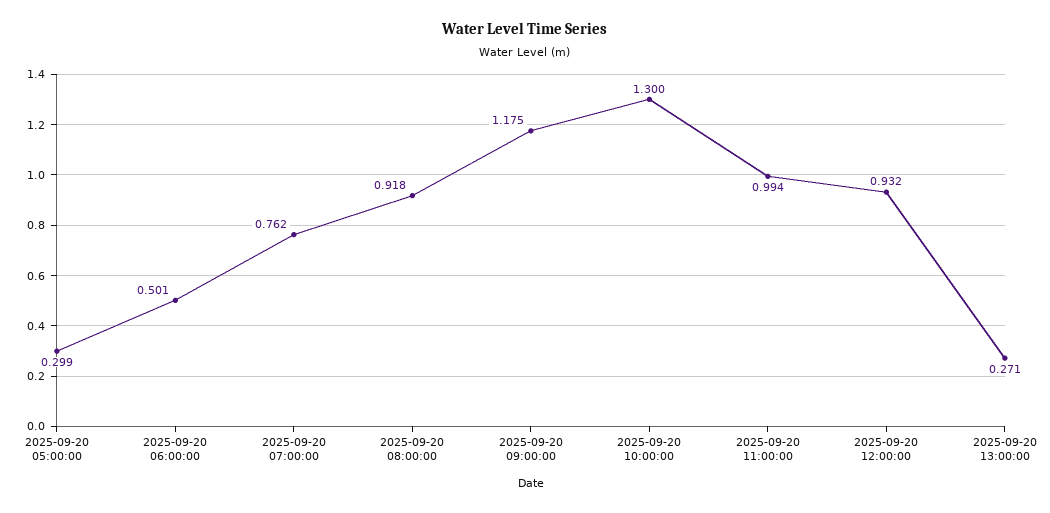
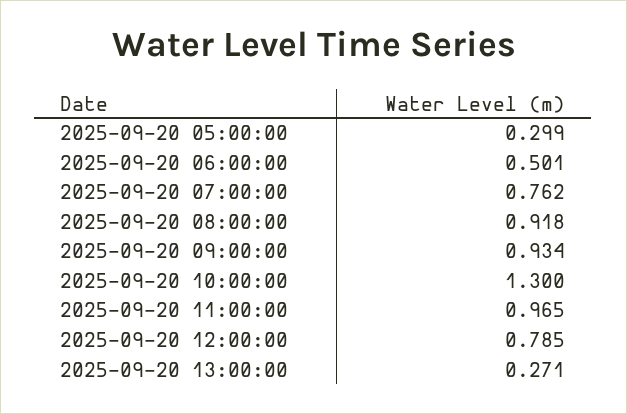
2025-09-20 09:00:00: 1.175 -> 0.934
2025-09-20 11:00:00: 0.994 -> 0.965
2025-09-20 12:00:00: 0.932 -> 0.785

